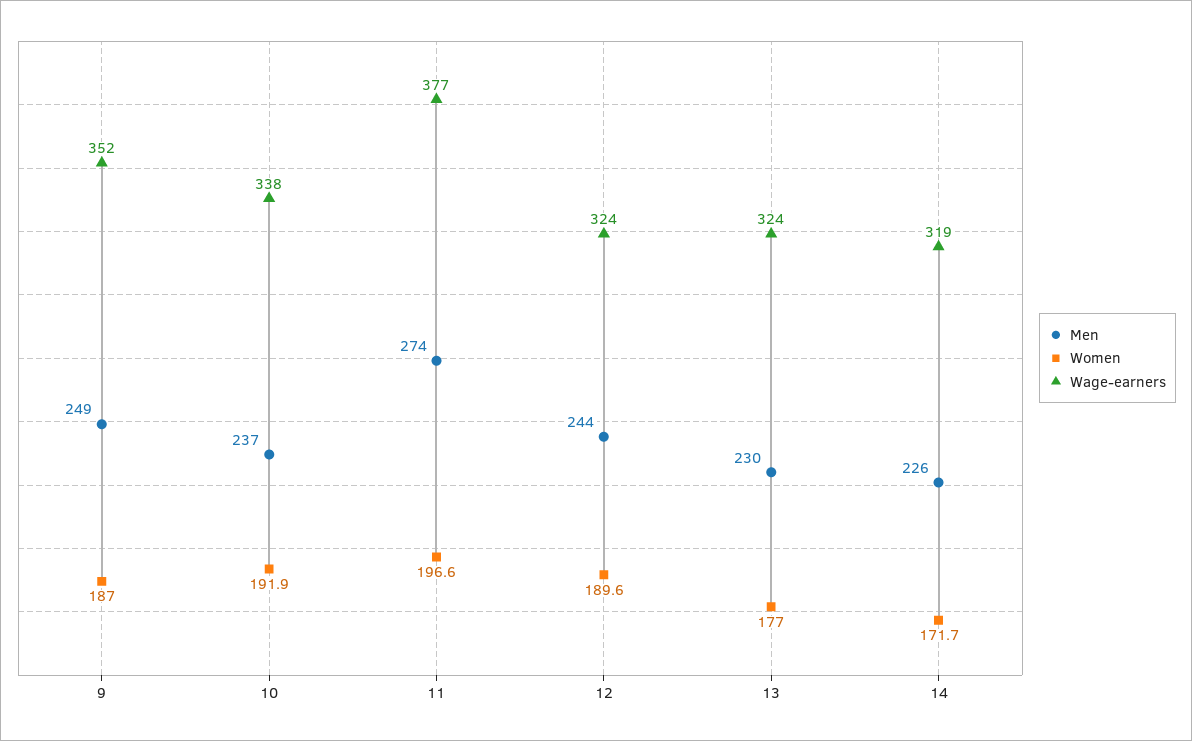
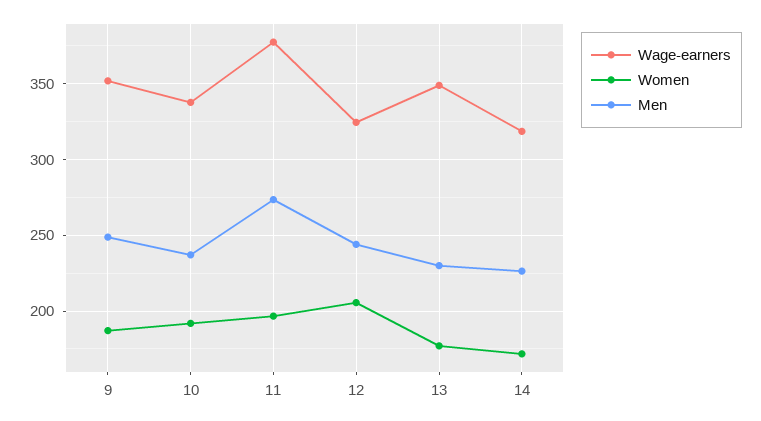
Women, 12: 189.6 -> 205
Wage-earners, 13: 324 -> 350

